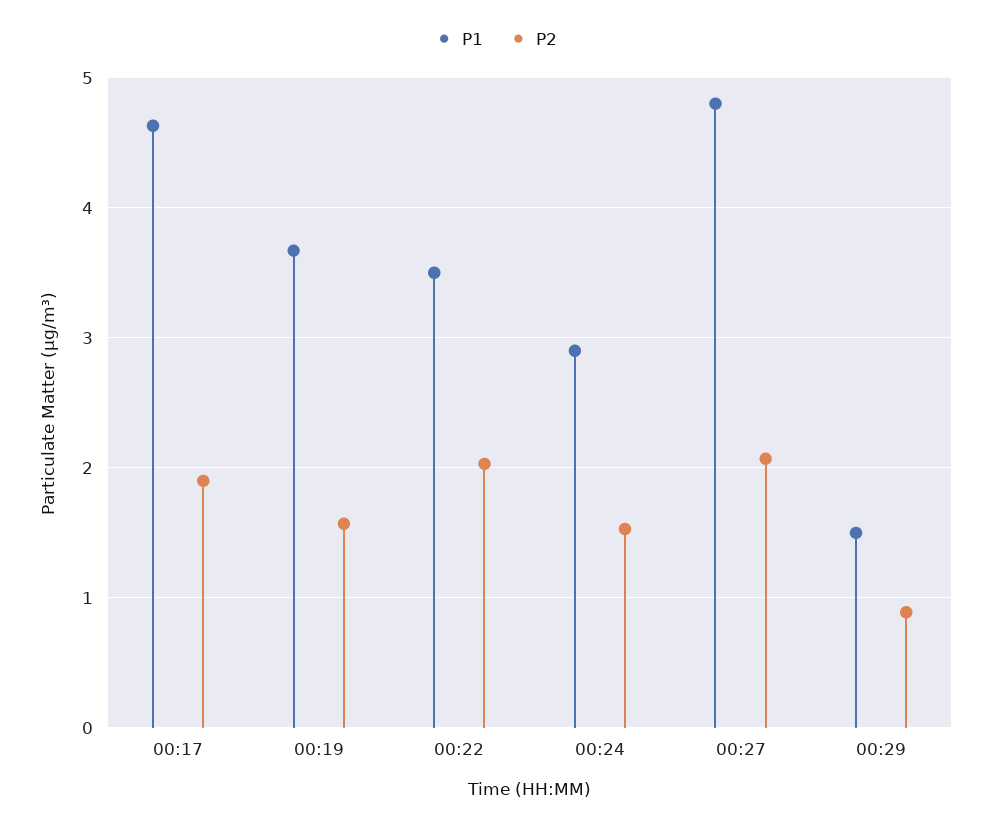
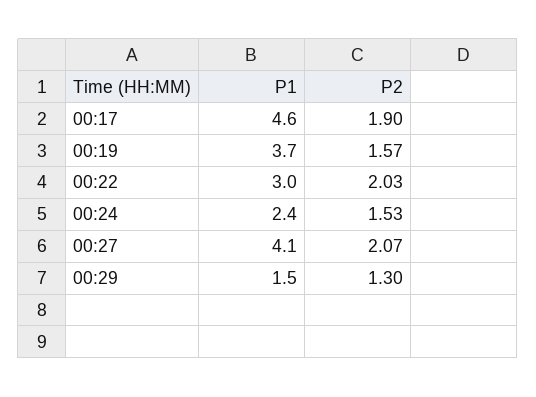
P1, 00:22: 3.5 -> 3
P1, 00:24: 2.9 -> 2.4
P1, 00:27: 4.8 -> 4.1
P2, 00:29: 0.9 -> 1.3

